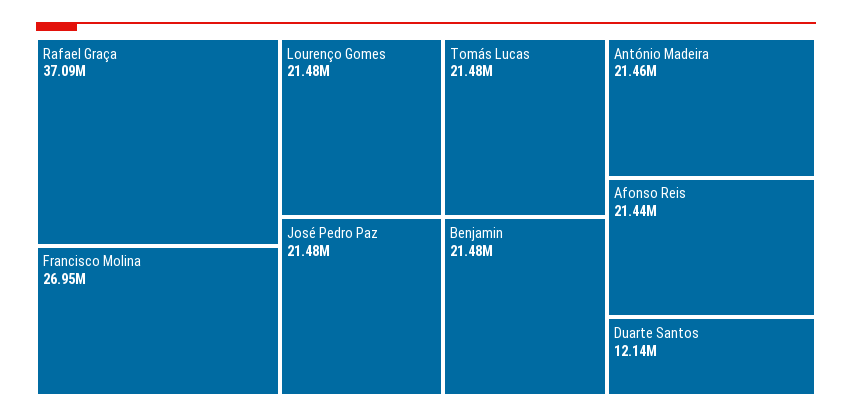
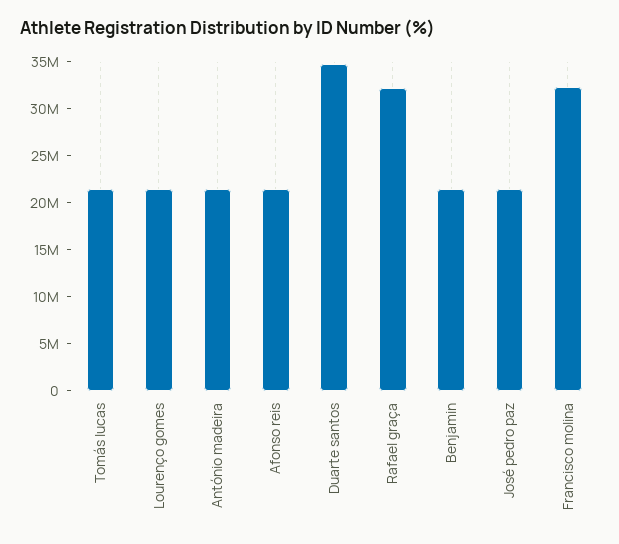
Rafael Graça: 37090000 -> 32000000
Francisco Molina: 26950000 -> 32000000
Duarte Santos: 12140000 -> 35000000

